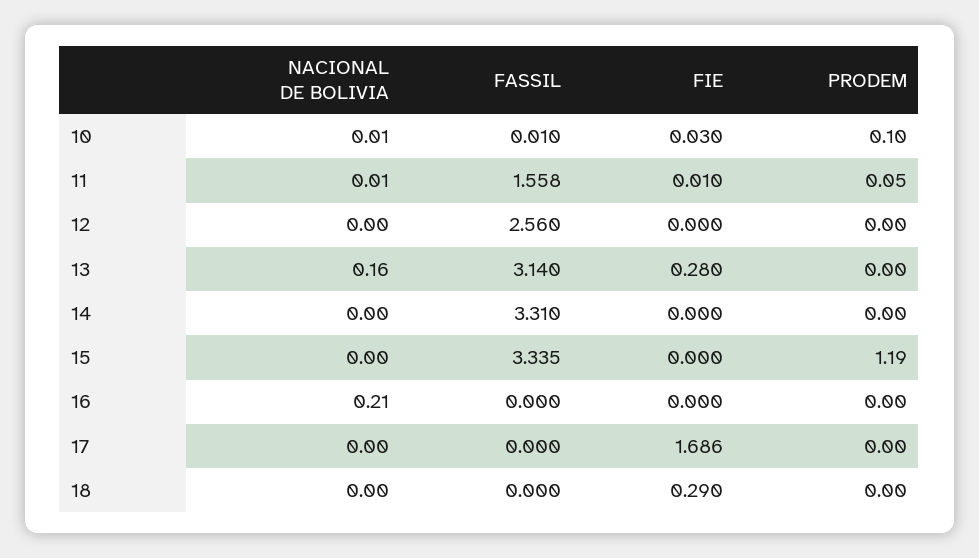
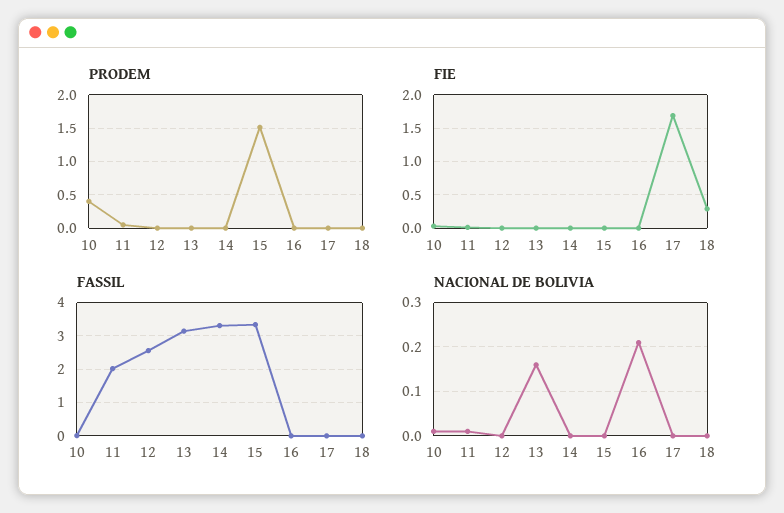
PRODEM, 10: 0.1 -> 0.4
FASSIL, 11: 1.558 -> 2
FIE, 13: 0.28 -> 0
PRODEM, 15: 1.19 -> 1.5

